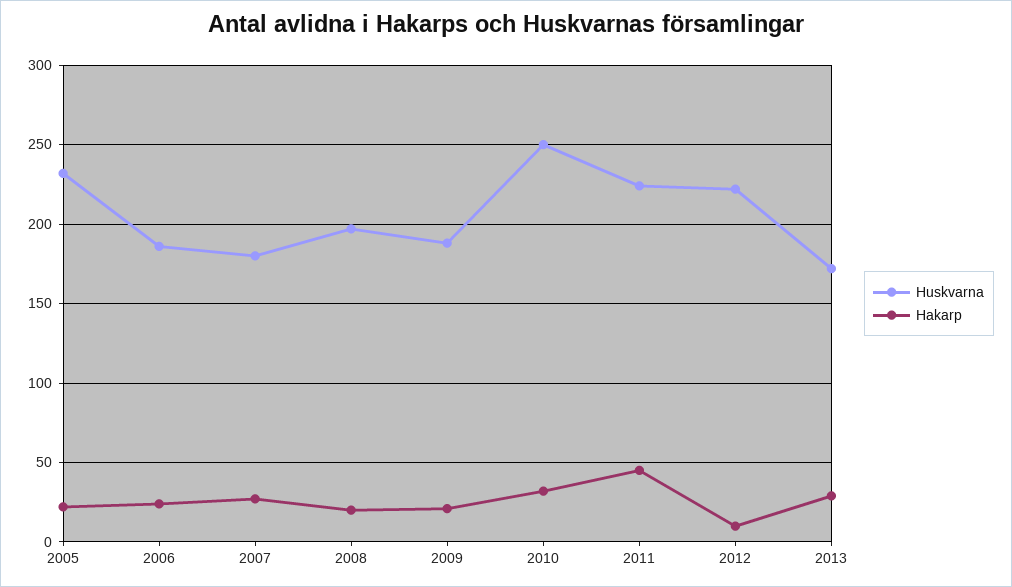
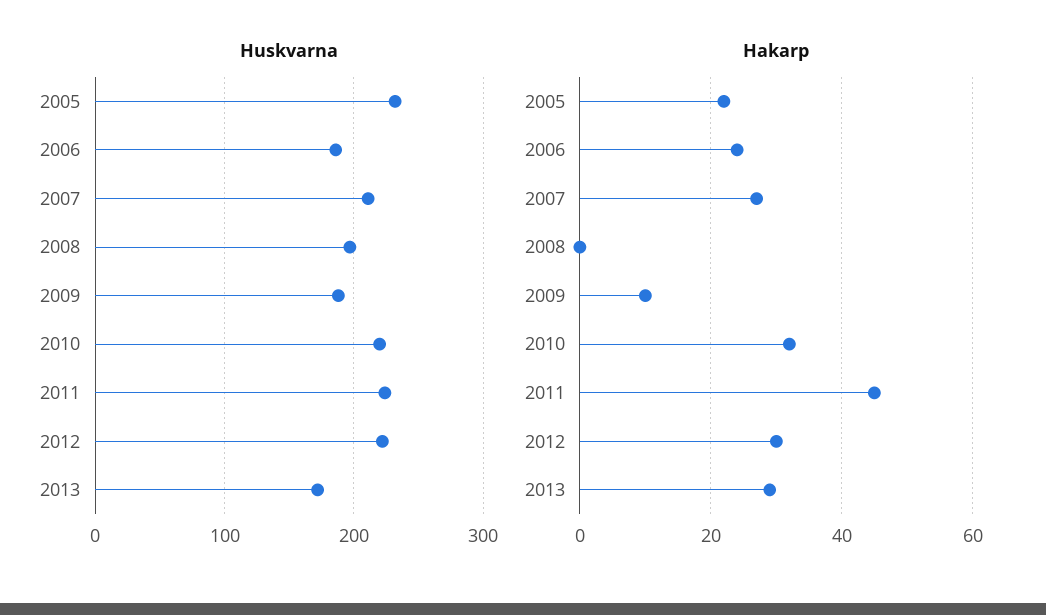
Huskvarna, 2007: 180 -> 210
Hakarp, 2008: 20 -> 0
Hakarp, 2009: 20 -> 10
Huskvarna, 2010: 250 -> 220
Hakarp, 2012: 10 -> 30

